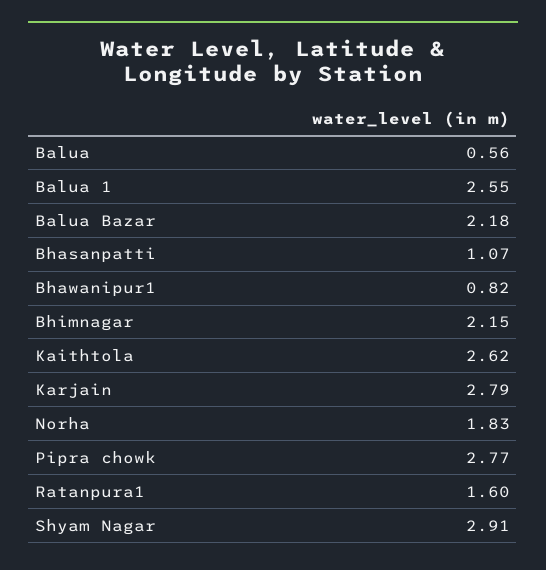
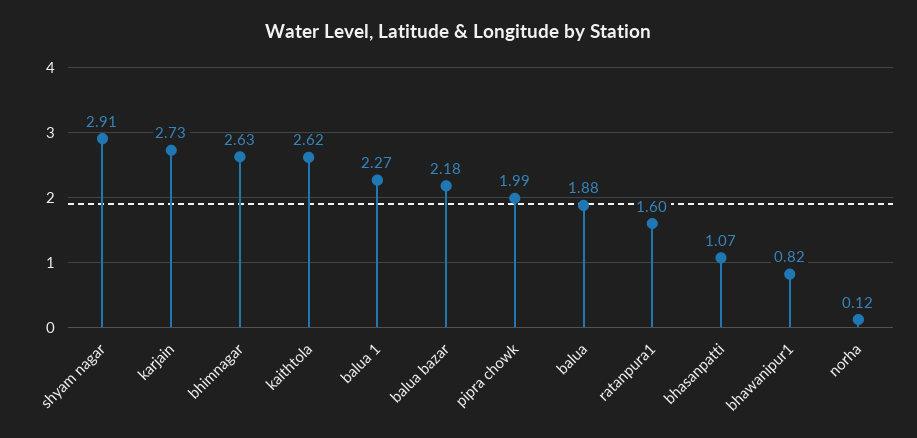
Balua: 0.56 -> 1.88
Balua 1: 2.55 -> 2.27
Bhimnagar: 2.15 -> 2.63
Karjain: 2.79 -> 2.73
Norha: 1.83 -> 0.12
Pipra chowk: 2.77 -> 1.99

